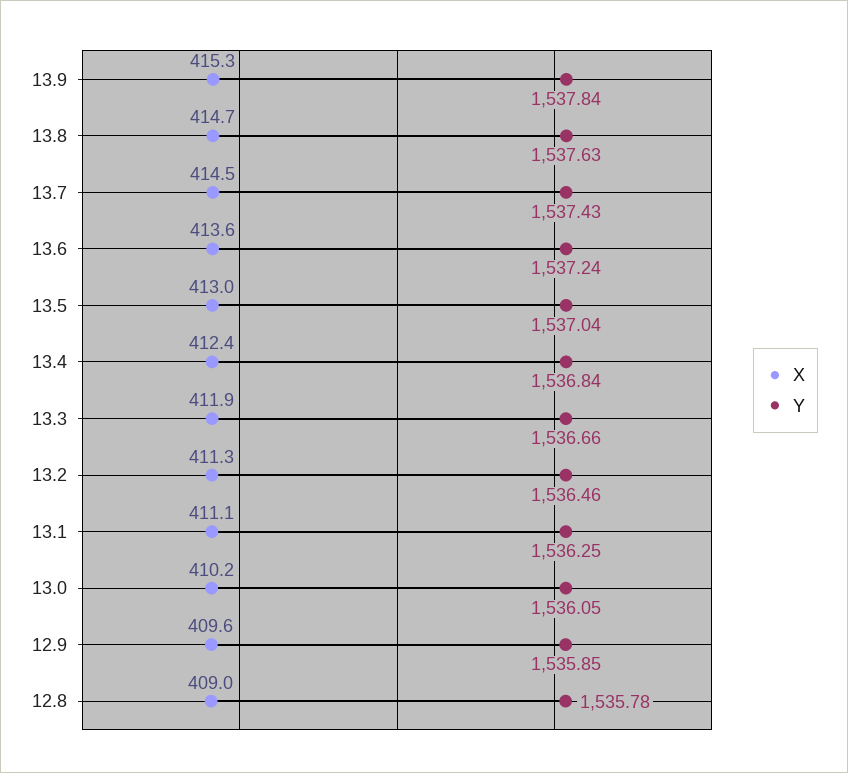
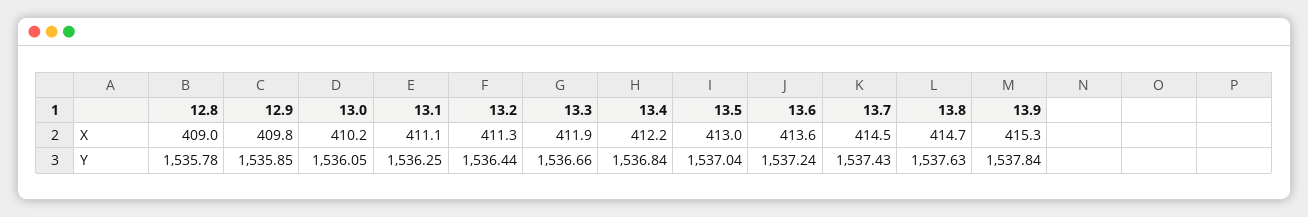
X, 13.4: 412.4 -> 412.2
Y, 13.2: 1536.46 -> 1536.44
X, 12.9: 409.6 -> 409.8

